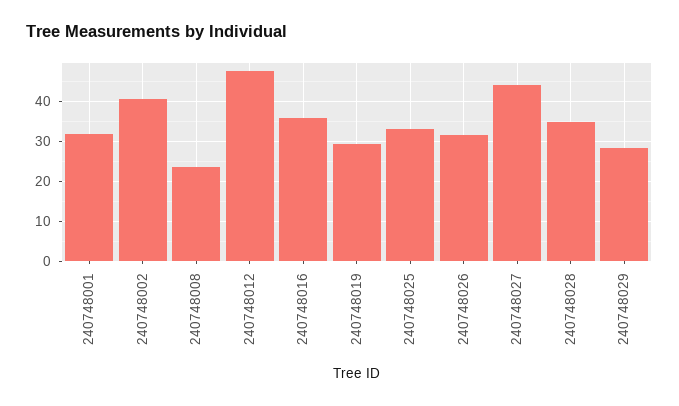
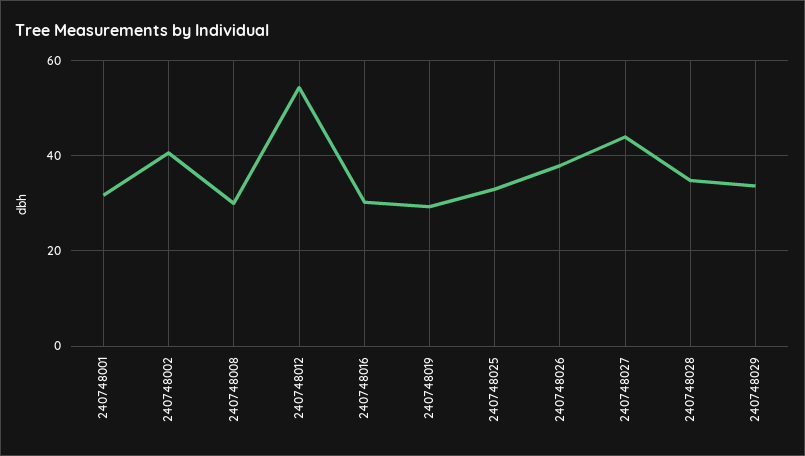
240748008: 24 -> 30
240748012: 48 -> 54
240748016: 36 -> 30
240748026: 32 -> 38
240748029: 28 -> 34

